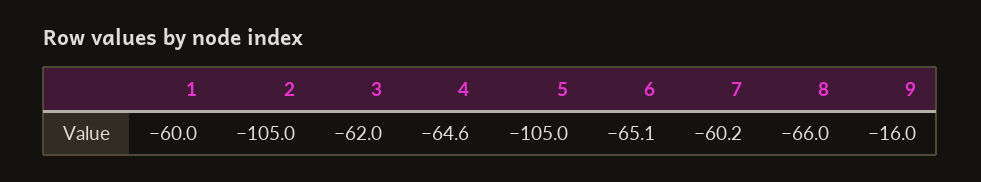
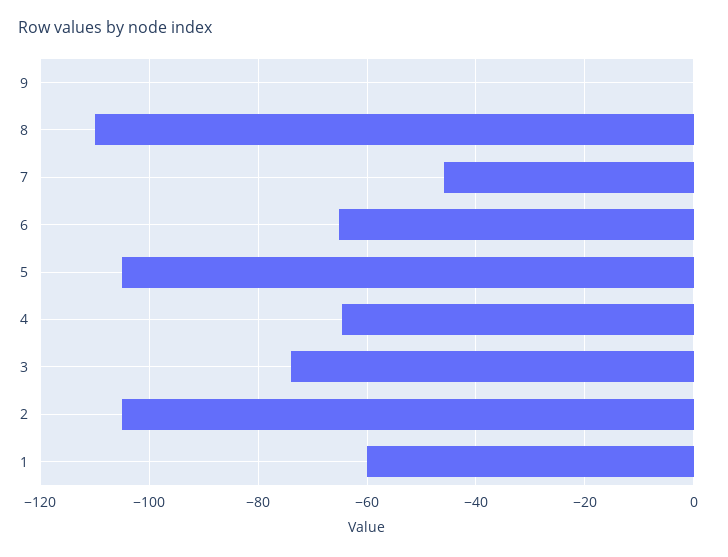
3: -62 -> -74
7: -60.2 -> -46
8: -66 -> -110
9: -16 -> 0

